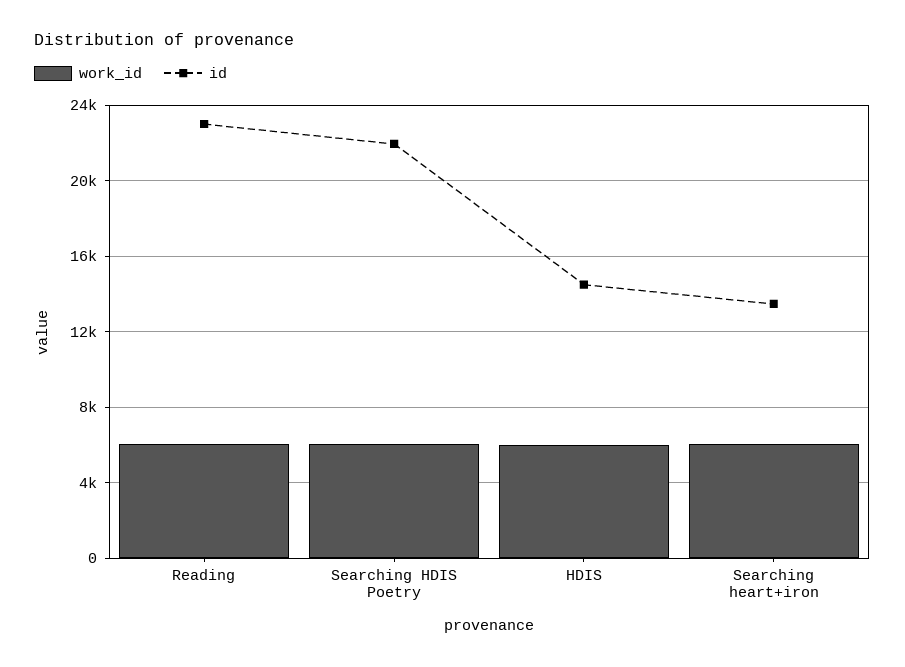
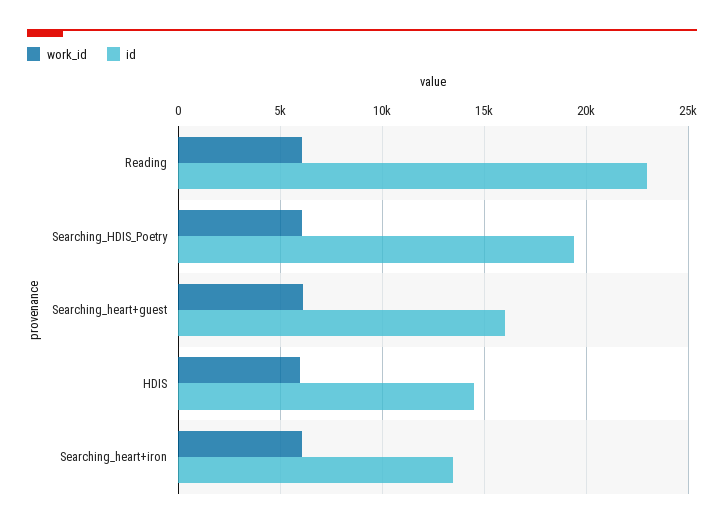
id, Searching HDIS Poetry: 22000 -> 19500
work_id, Searching_heart+guest: none -> 6000
id, Searching_heart+guest: none -> 16000

